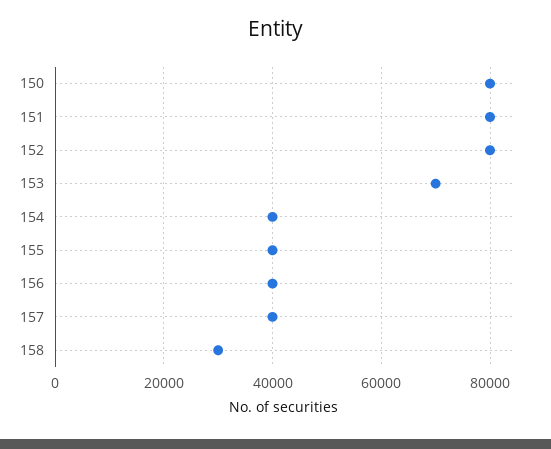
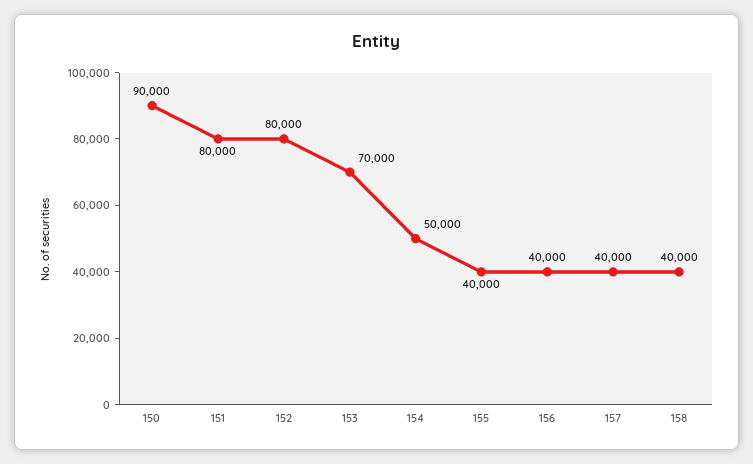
150: 80000 -> 90000
154: 40000 -> 50000
158: 30000 -> 40000

